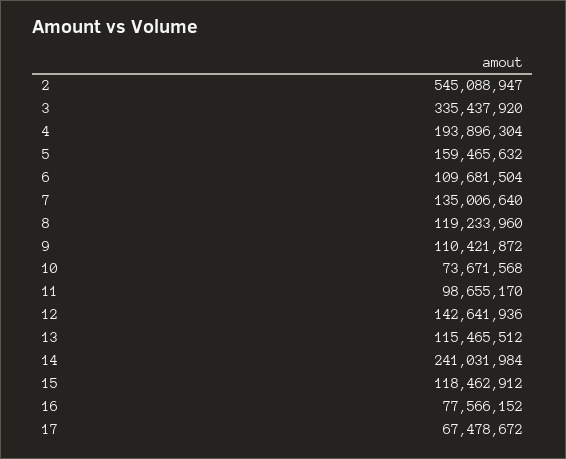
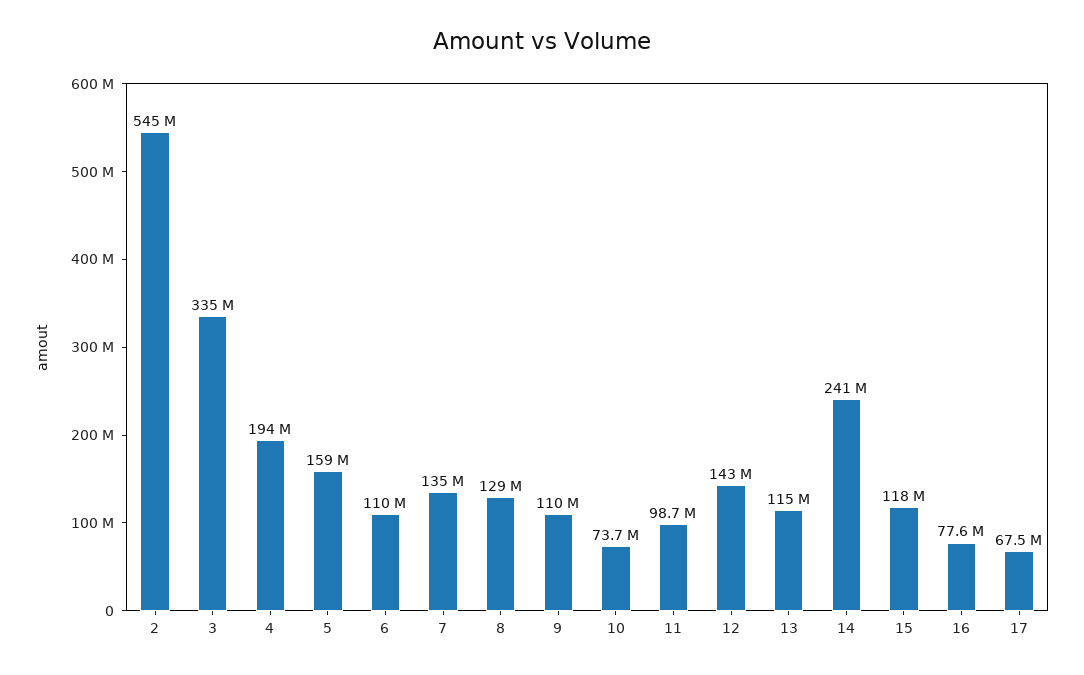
8: 119233960 -> 129000000

